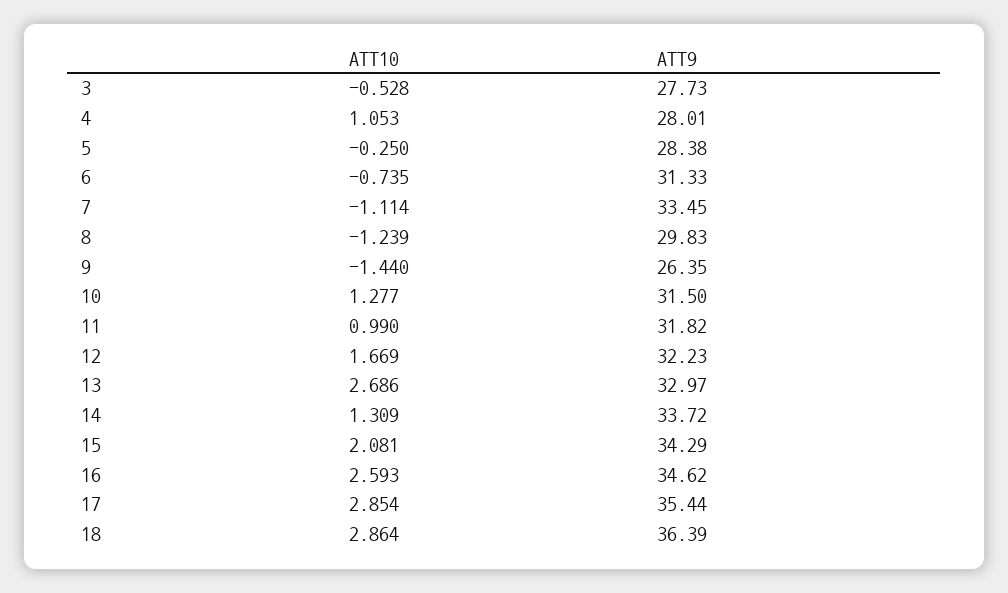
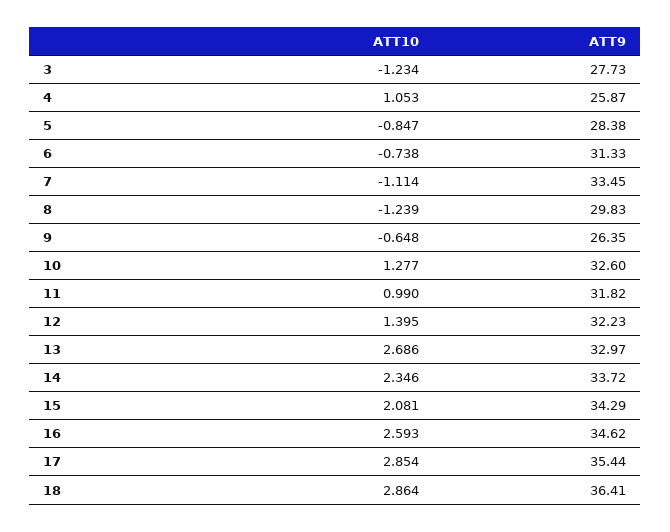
ATT10, 3: -0.528 -> -1.234
ATT9, 4: 28.01 -> 25.87
ATT10, 5: -0.25 -> -0.847
ATT10, 6: -0.735 -> -0.738
ATT10, 9: -1.44 -> -0.648
ATT9, 10: 31.5 -> 32.6
ATT10, 12: 1.669 -> 1.395
ATT10, 14: 1.309 -> 2.346
ATT9, 18: 36.39 -> 36.41

